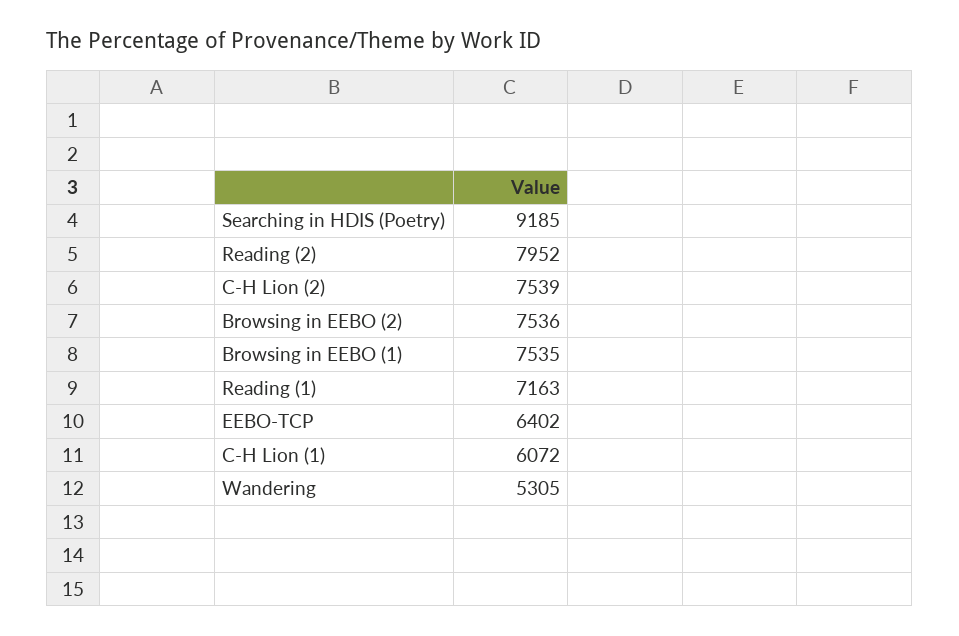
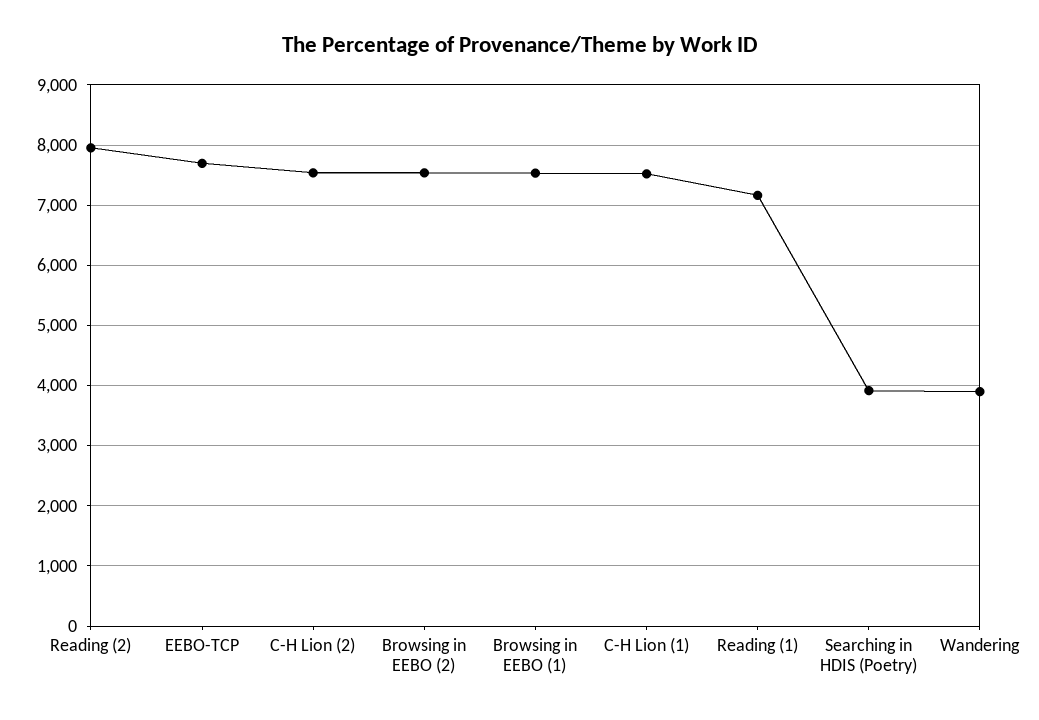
Searching in HDIS (Poetry): 9185 -> 3900
EEBO-TCP: 6402 -> 7700
C-H Lion (1): 6072 -> 7500
Wandering: 5305 -> 3900

